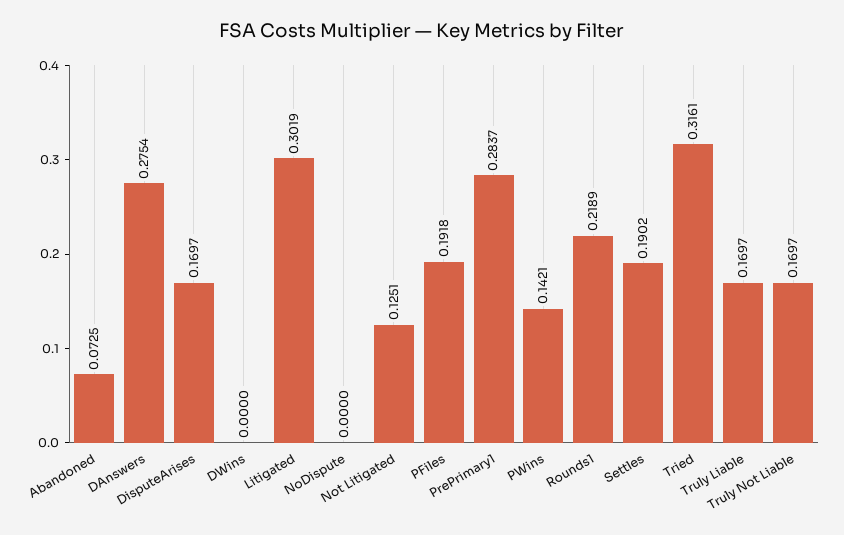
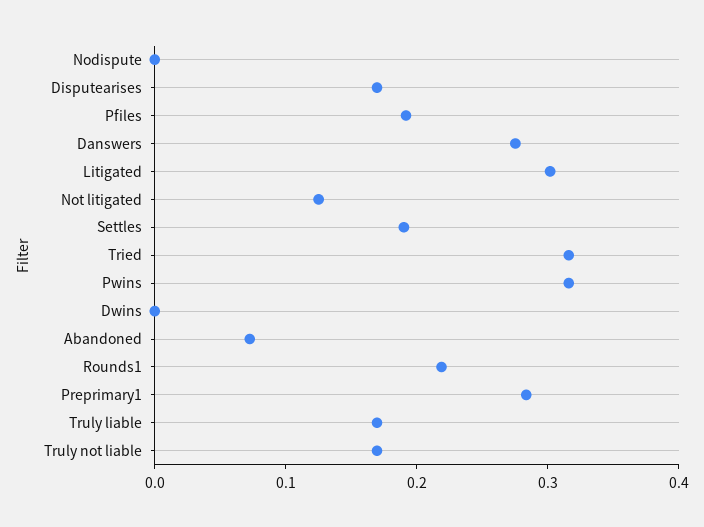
PWins: 0.1421 -> 0.32

